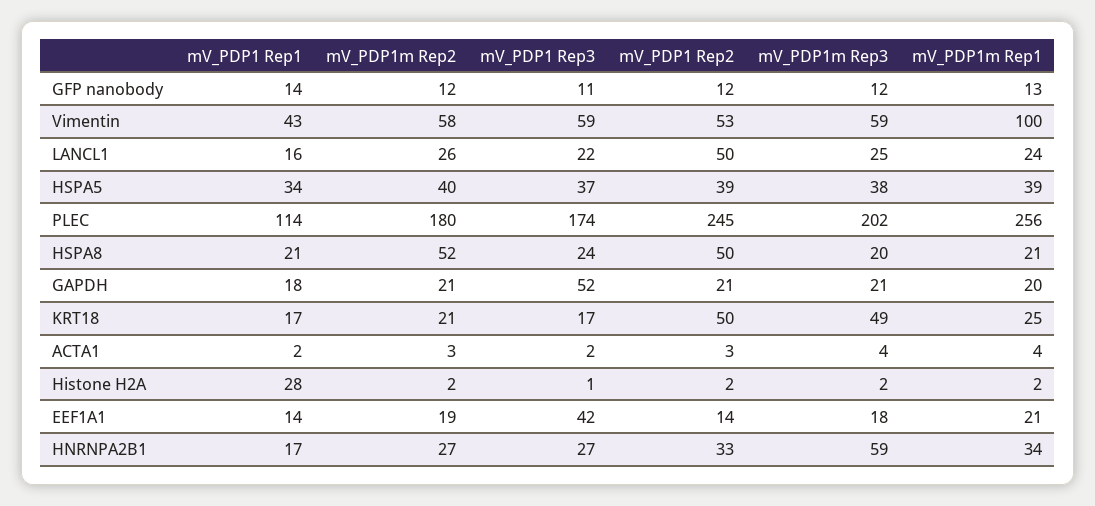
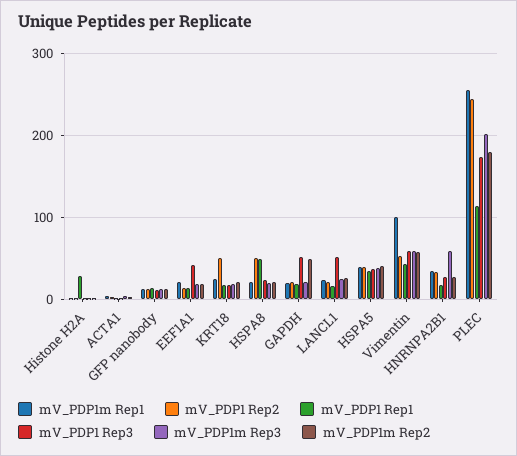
mV_PDP1 Rep3, LANCL1: 22 -> 50
mV_PDP1 Rep2, LANCL1: 50 -> 20
mV_PDP1 Rep1, HSPA8: 21 -> 50
mV_PDP1m Rep2, HSPA8: 52 -> 20
mV_PDP1m Rep2, GAPDH: 21 -> 50
mV_PDP1m Rep3, KRT18: 49 -> 20

